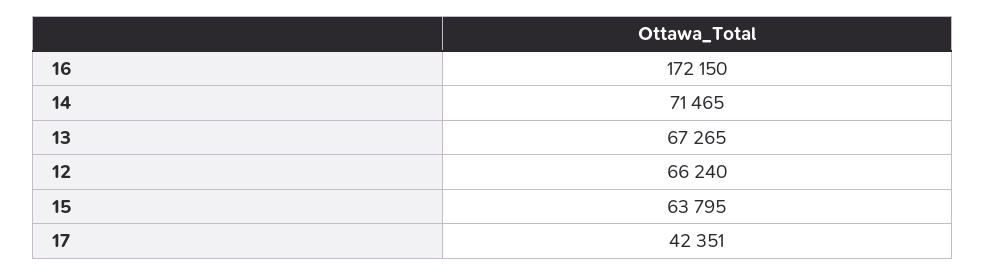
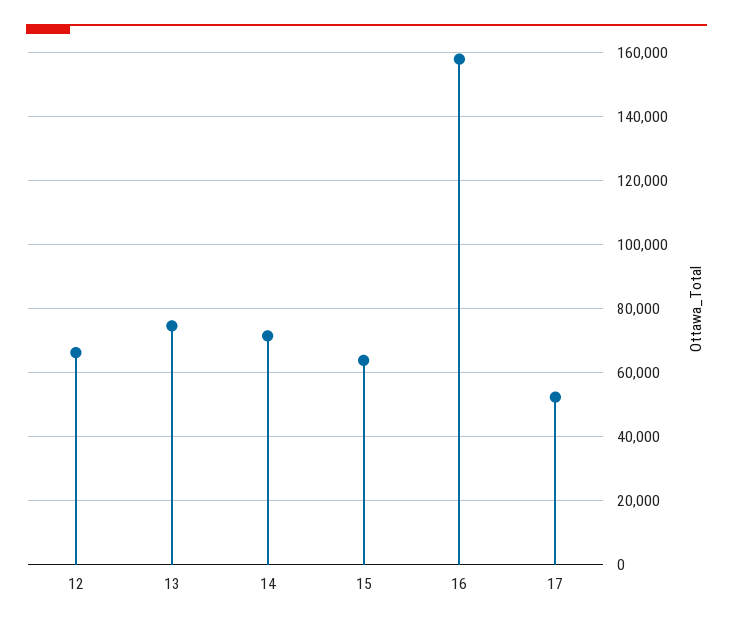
16: 172150 -> 158000
13: 67265 -> 74000
17: 42351 -> 52000

